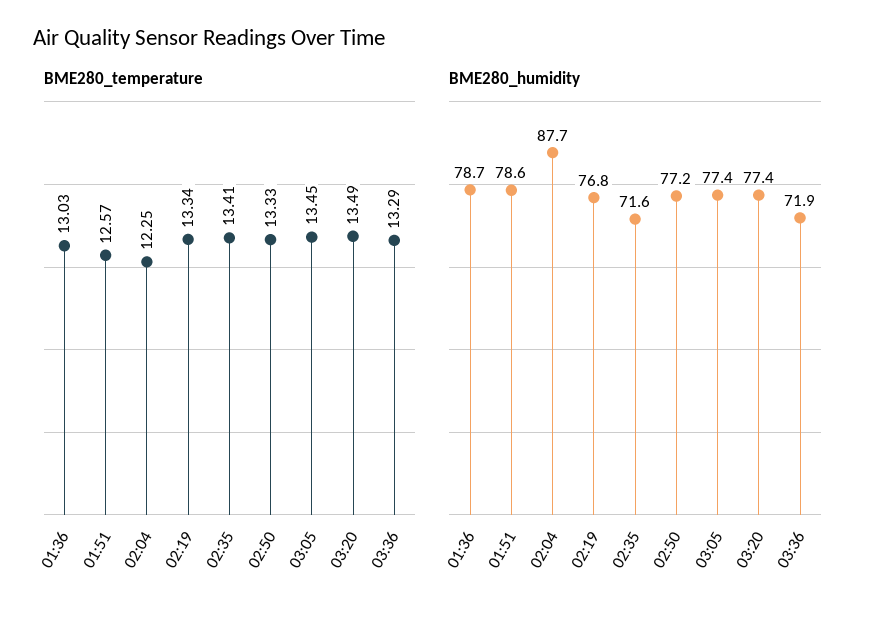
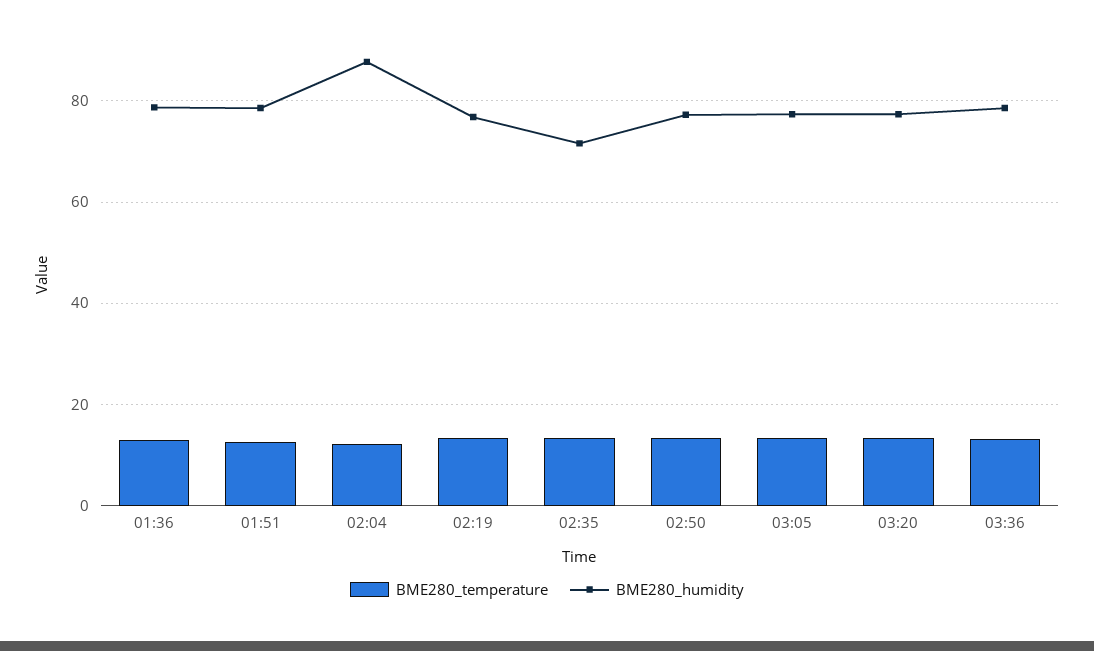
BME280_humidity, 03:36: 71.9 -> 78

